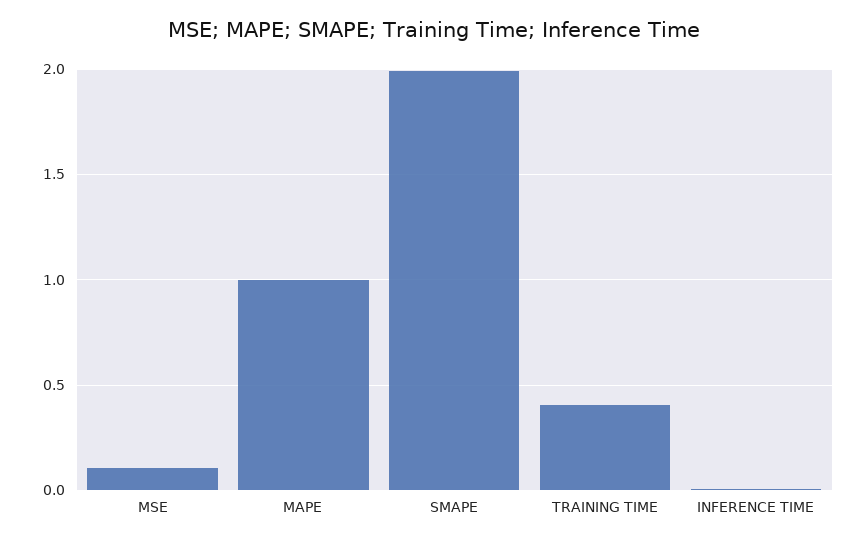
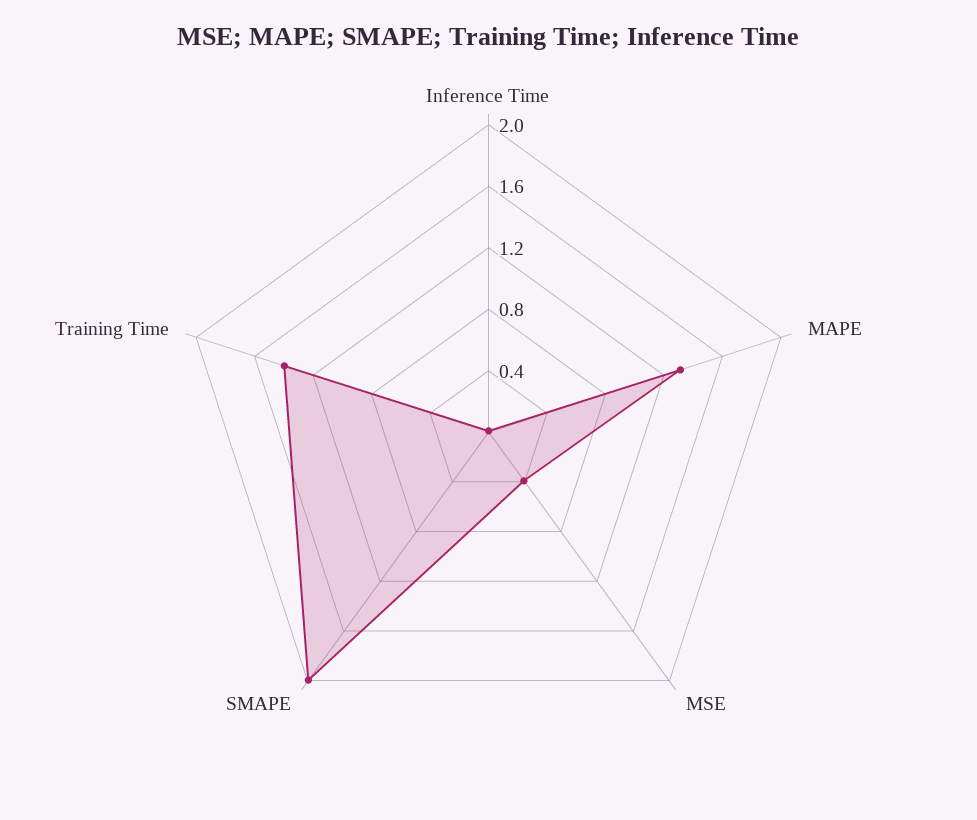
MSE: 0.1 -> 0.4
MAPE: 1 -> 1.3
TRAINING TIME: 0.4 -> 1.4

